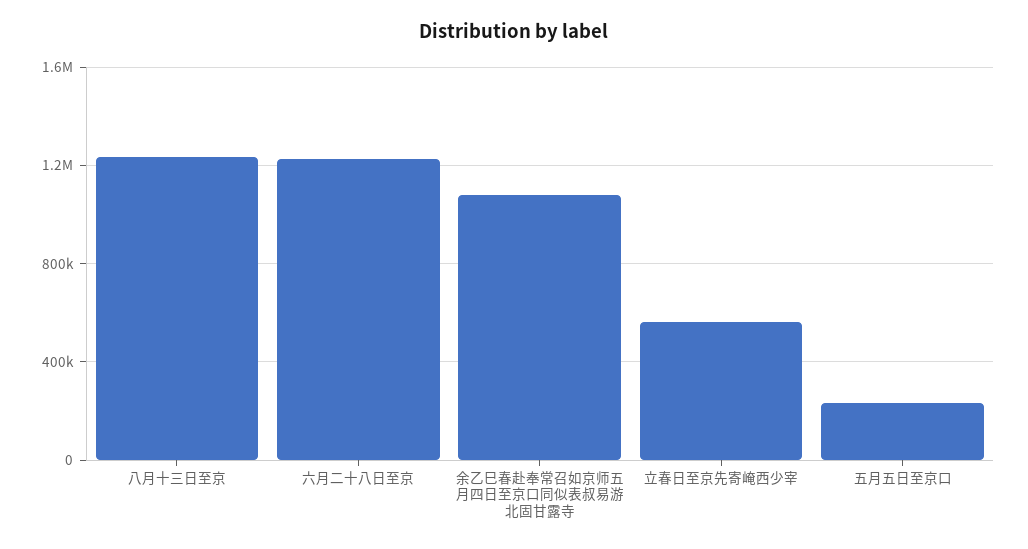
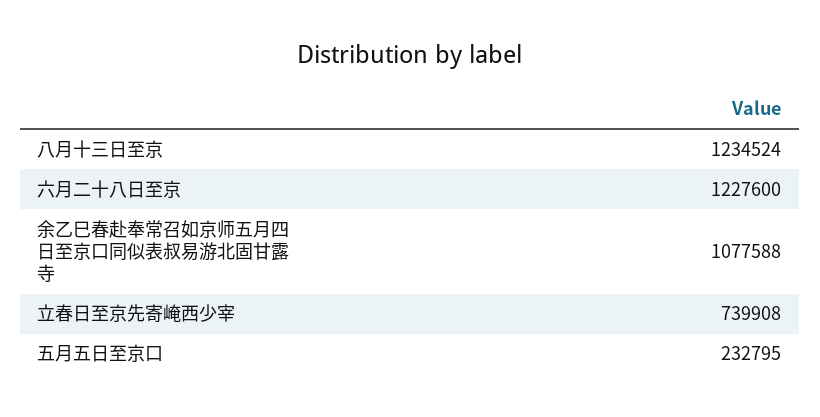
立春日至京先寄崦西少宰: 550000 -> 739908

